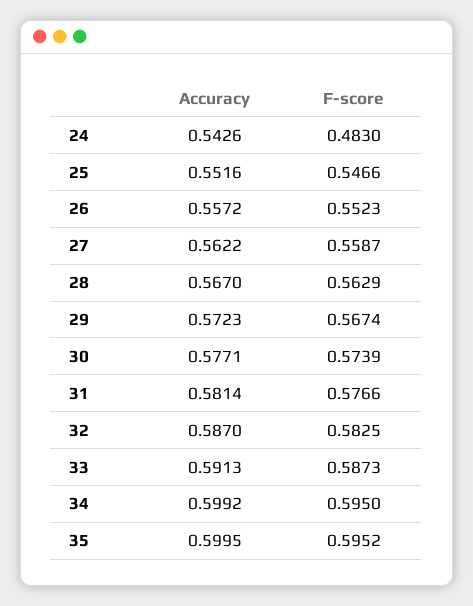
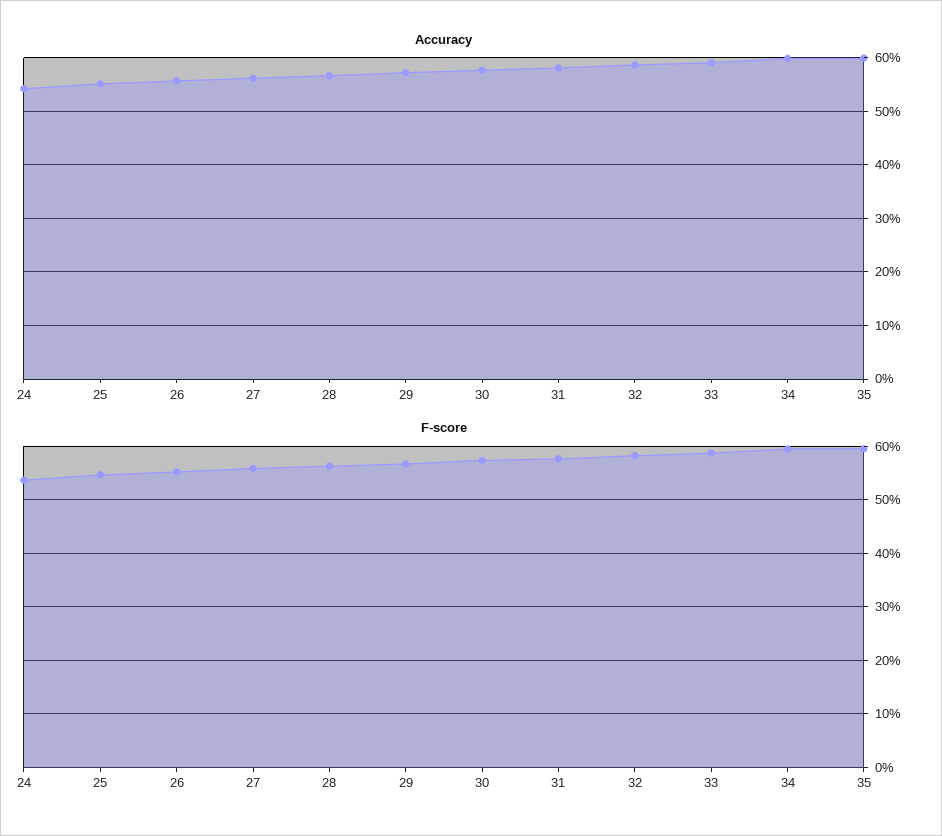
F-score, 24: 0.483 -> 0.54

